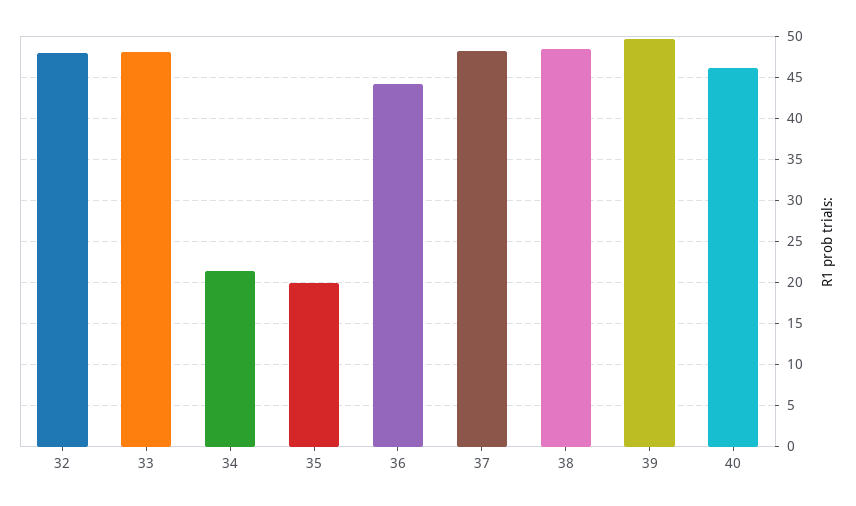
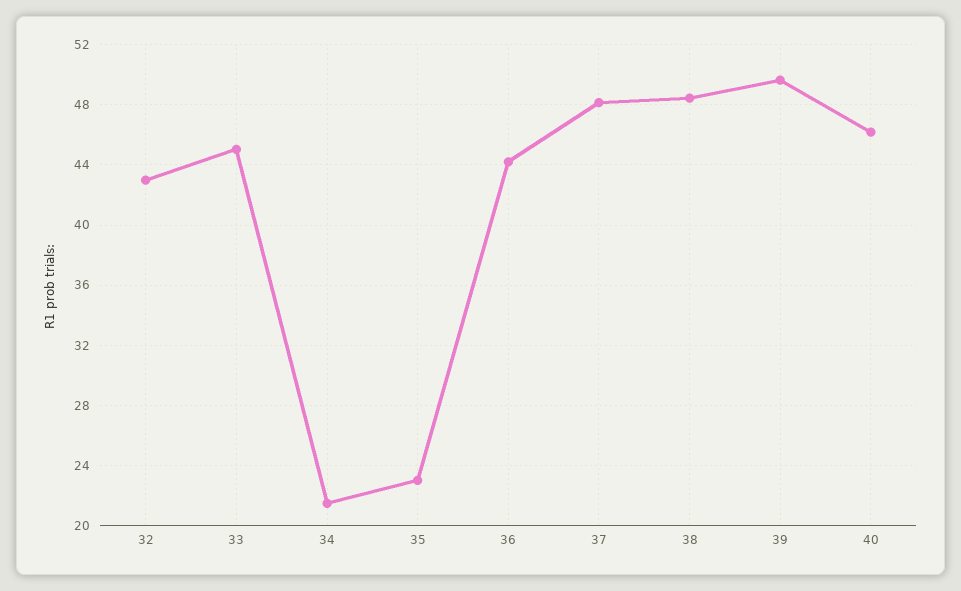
32: 48 -> 43
33: 48 -> 45
35: 20 -> 23

